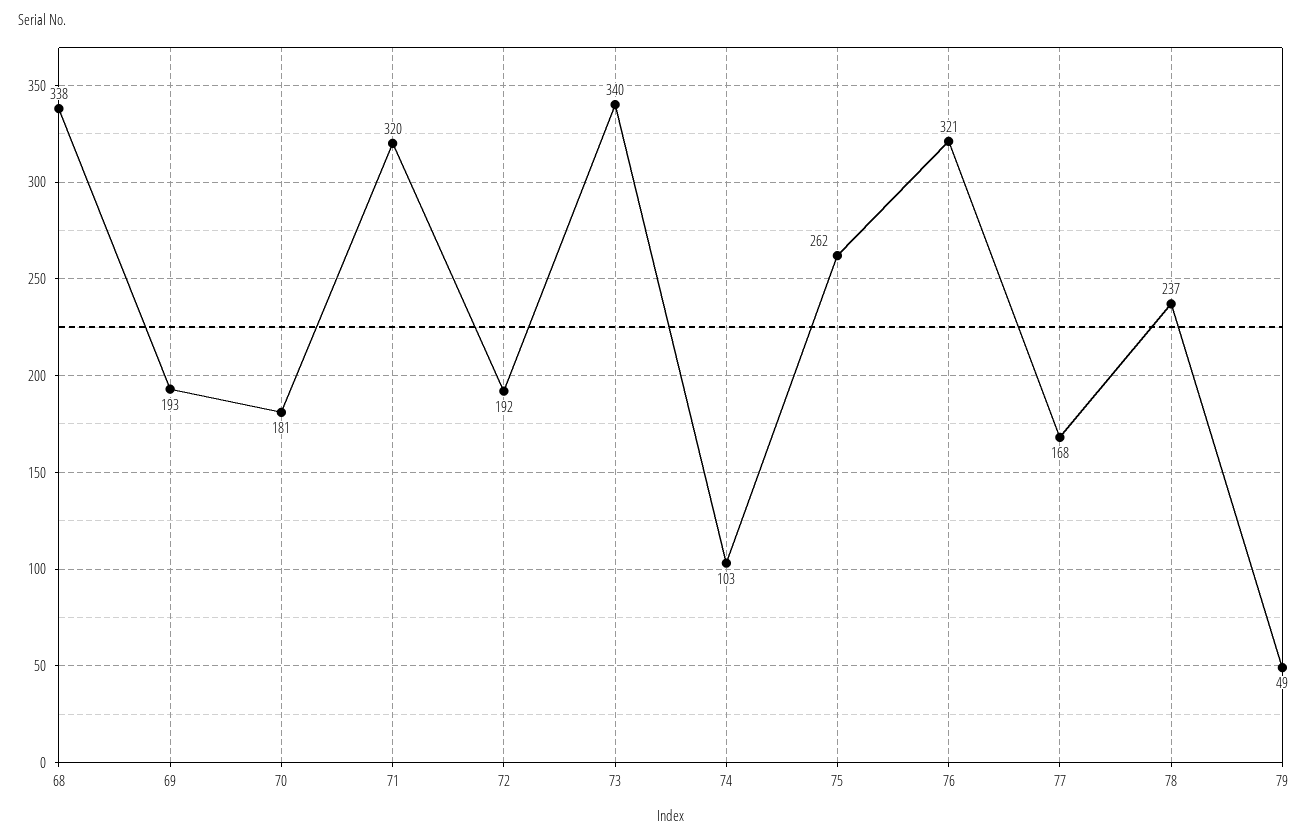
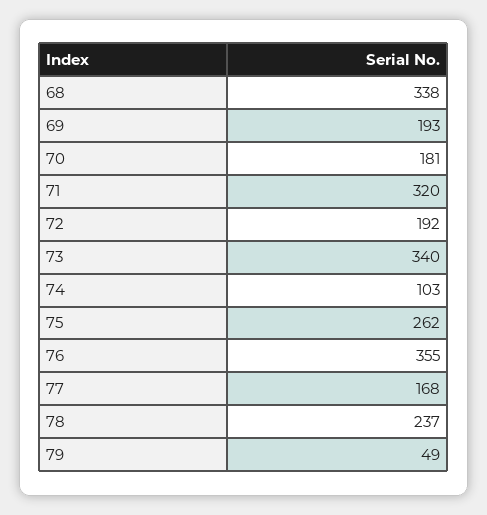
76: 321 -> 355

